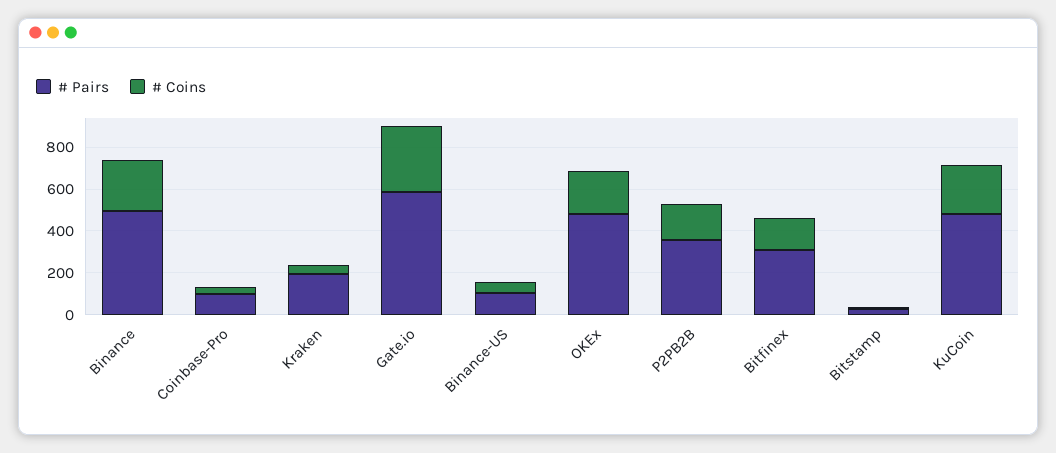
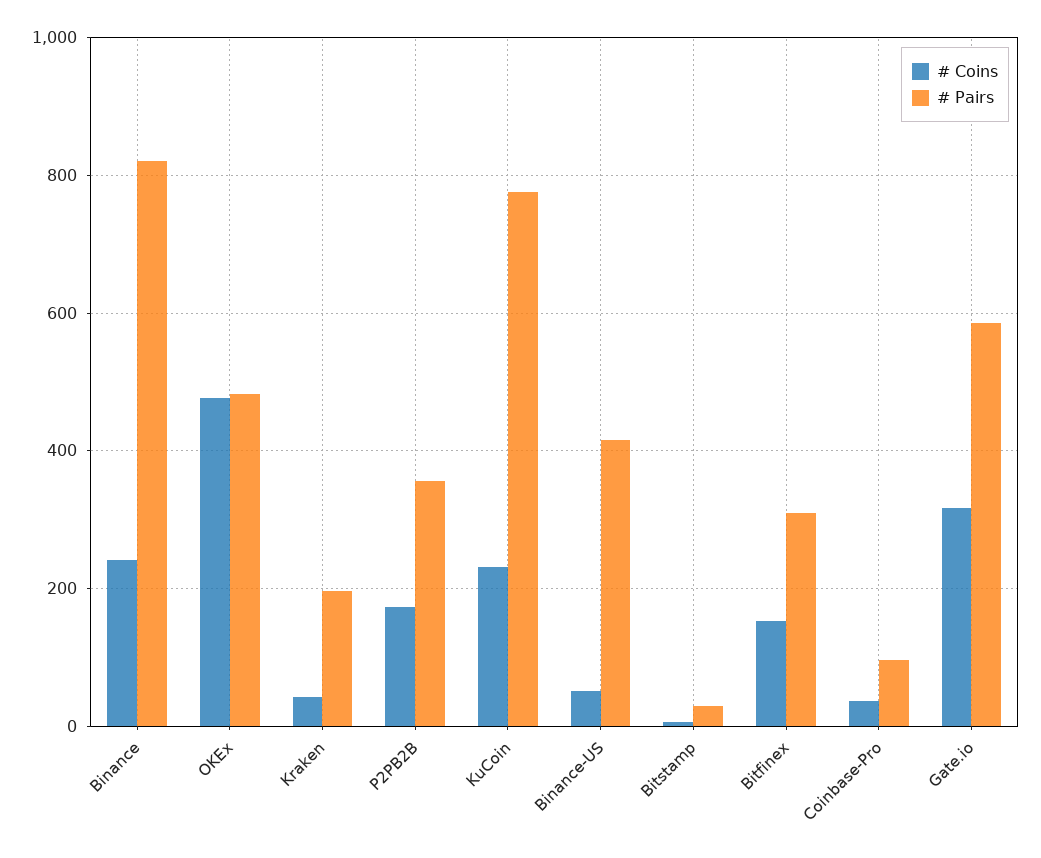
# Pairs, Binance: 500 -> 820
# Pairs, Binance-US: 100 -> 420
# Coins, OKEx: 200 -> 480
# Pairs, KuCoin: 500 -> 780

